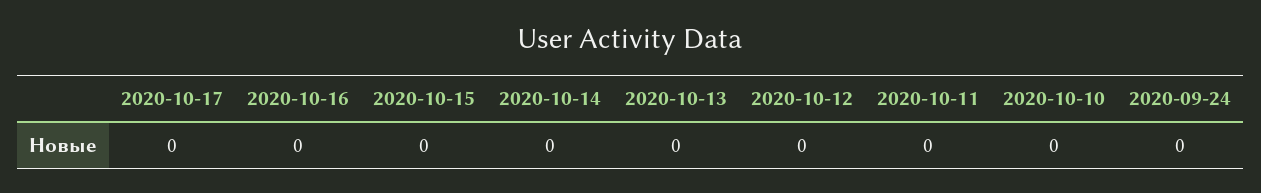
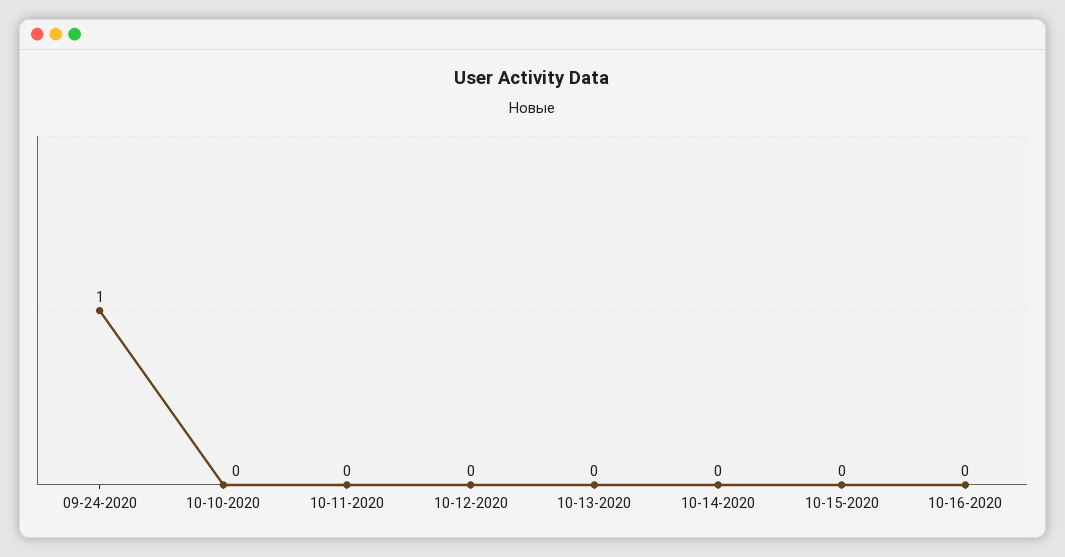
2020-10-17: 0 -> none
2020-09-24: 0 -> 1

